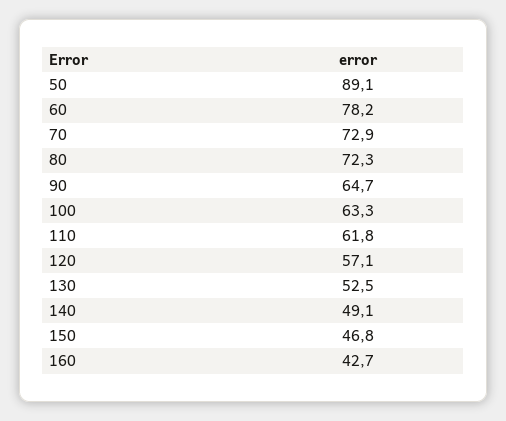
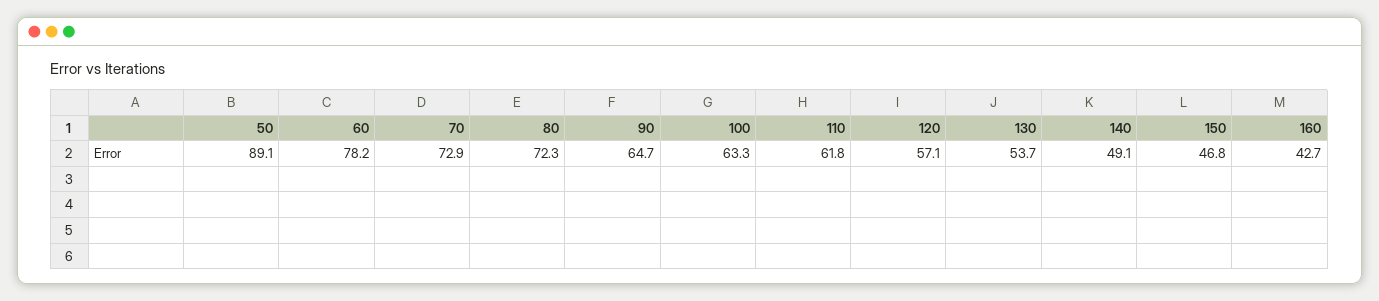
130: 52.5 -> 53.7

